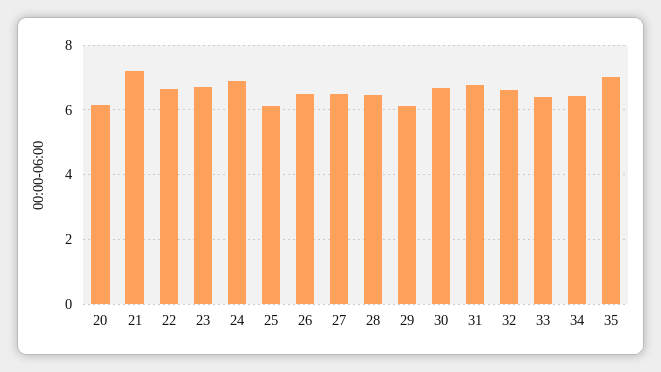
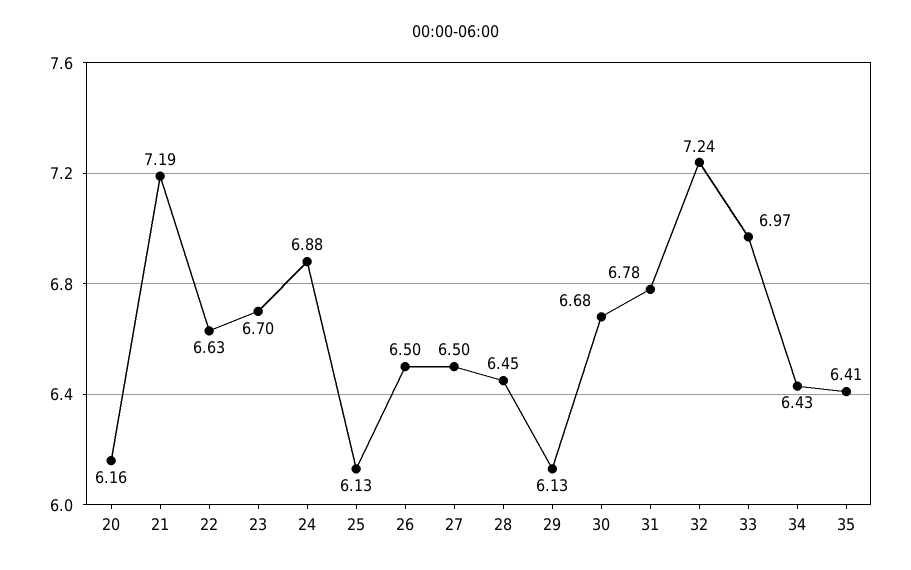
32: 6.6 -> 7.24
33: 6.4 -> 6.97
35: 7 -> 6.41

